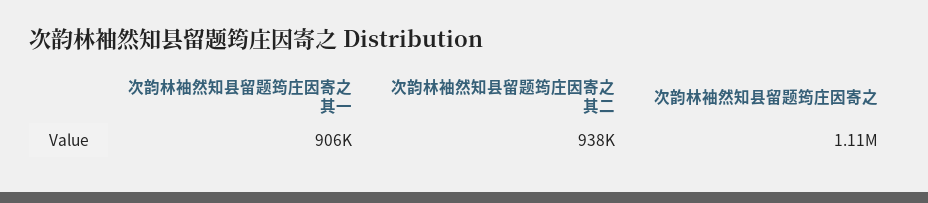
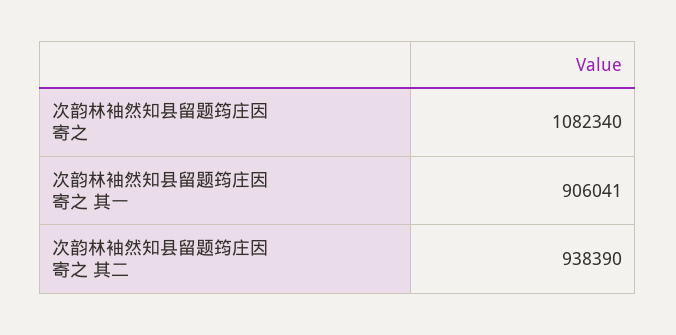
次韵林袖然知县留题筠庄因寄之: 1110000 -> 1082340

